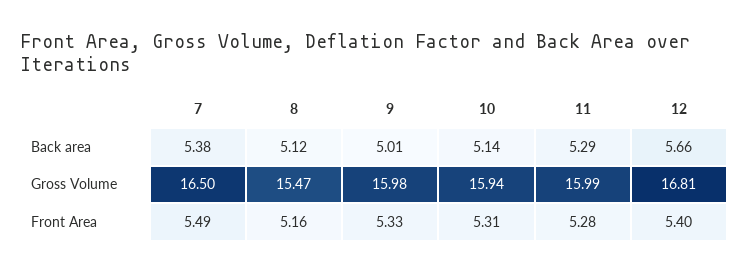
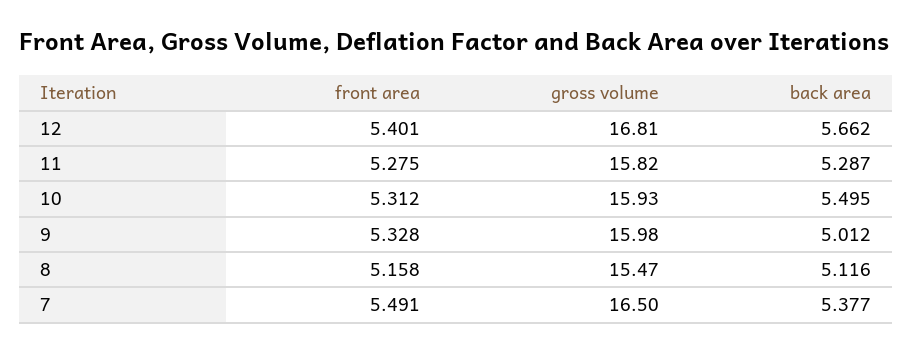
10, Back area: 5.14 -> 5.495
10, Gross Volume: 15.94 -> 15.93
11, Gross Volume: 15.99 -> 15.82

